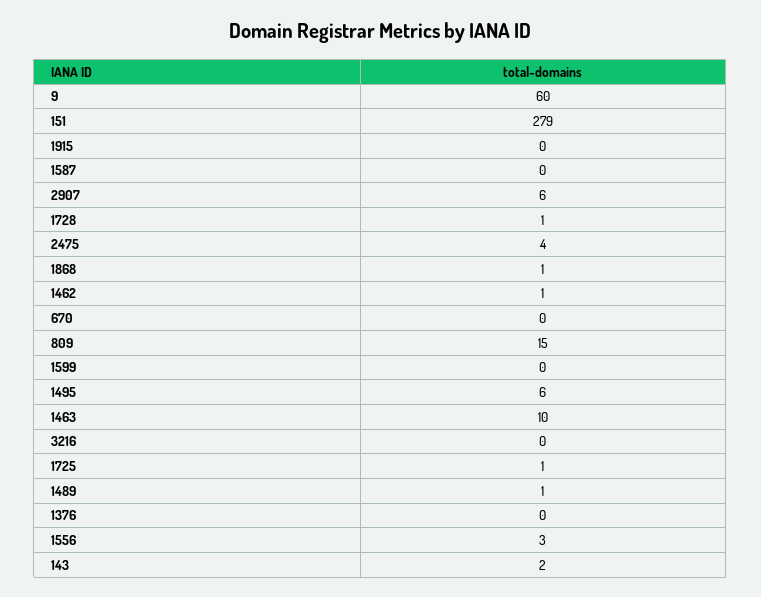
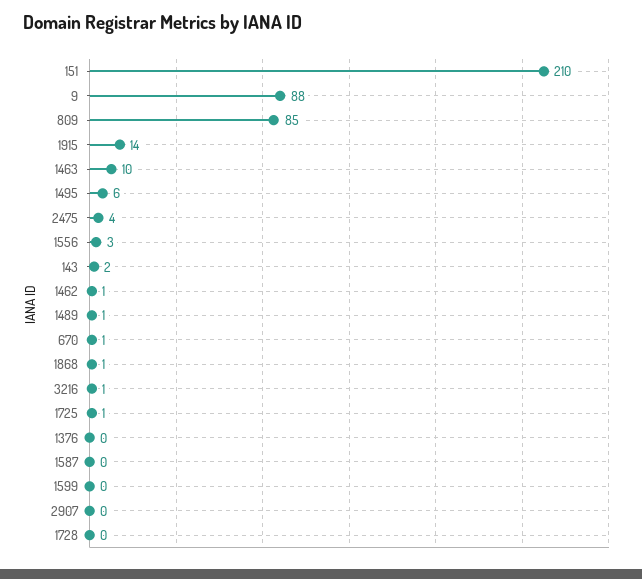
9: 60 -> 88
151: 279 -> 210
1915: 0 -> 14
2907: 6 -> 0
1728: 1 -> 0
670: 0 -> 1
809: 15 -> 85
3216: 0 -> 1

